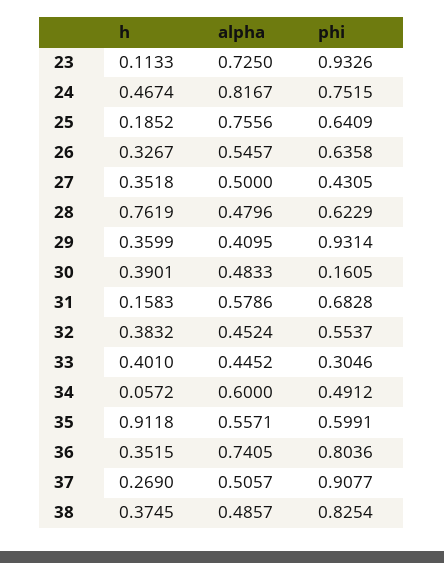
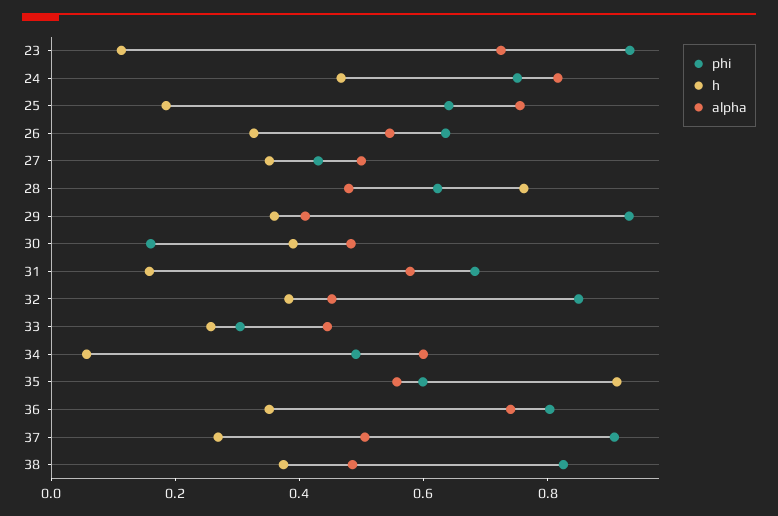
phi, 32: 0.5537 -> 0.85
h, 33: 0.401 -> 0.25

